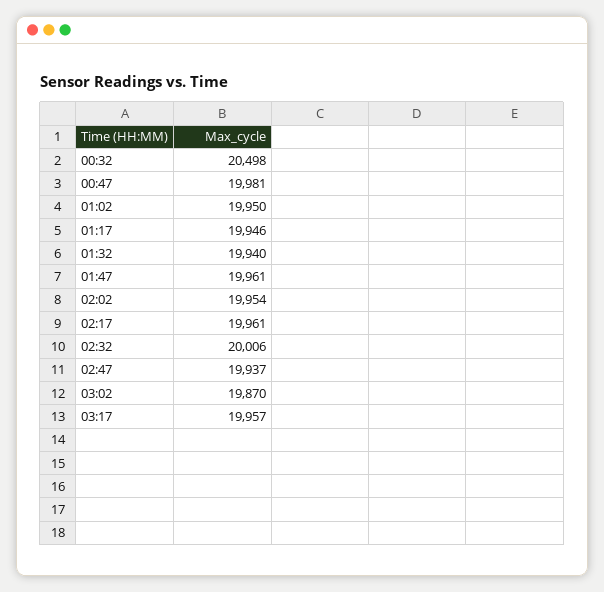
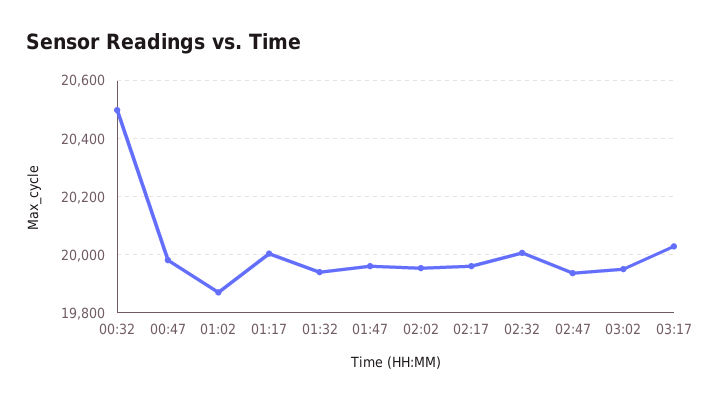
01:02: 19950 -> 19875
01:17: 19946 -> 20000
03:02: 19870 -> 19950
03:17: 19957 -> 20025

